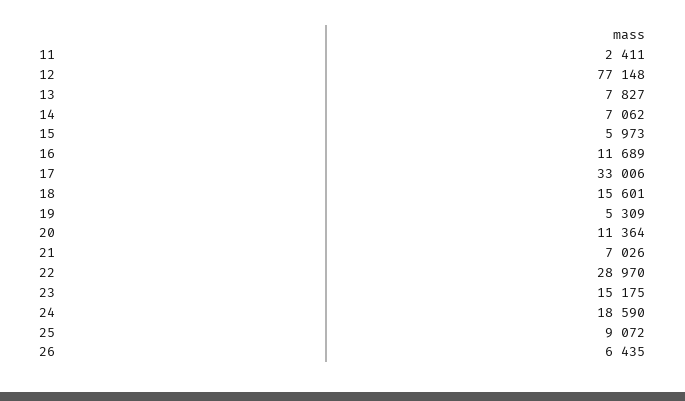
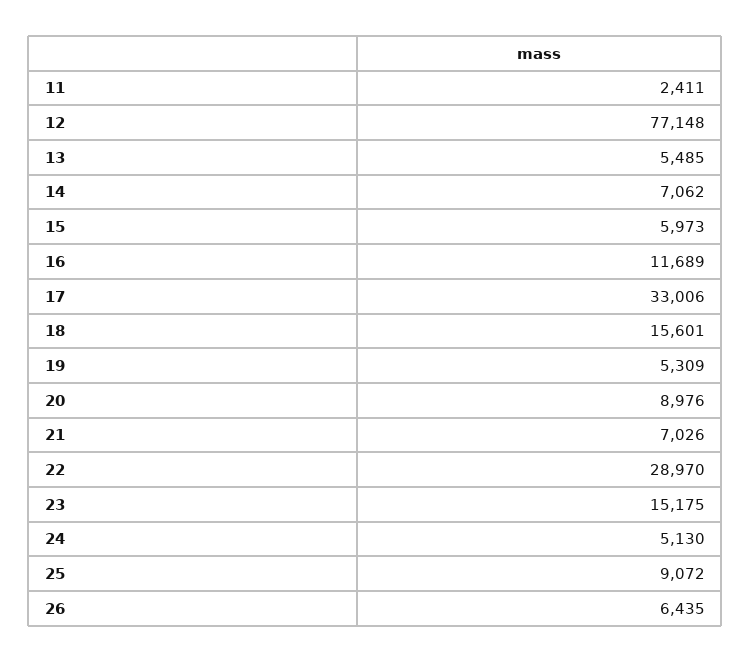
13: 7827 -> 5485
20: 11364 -> 8976
24: 18590 -> 5130

